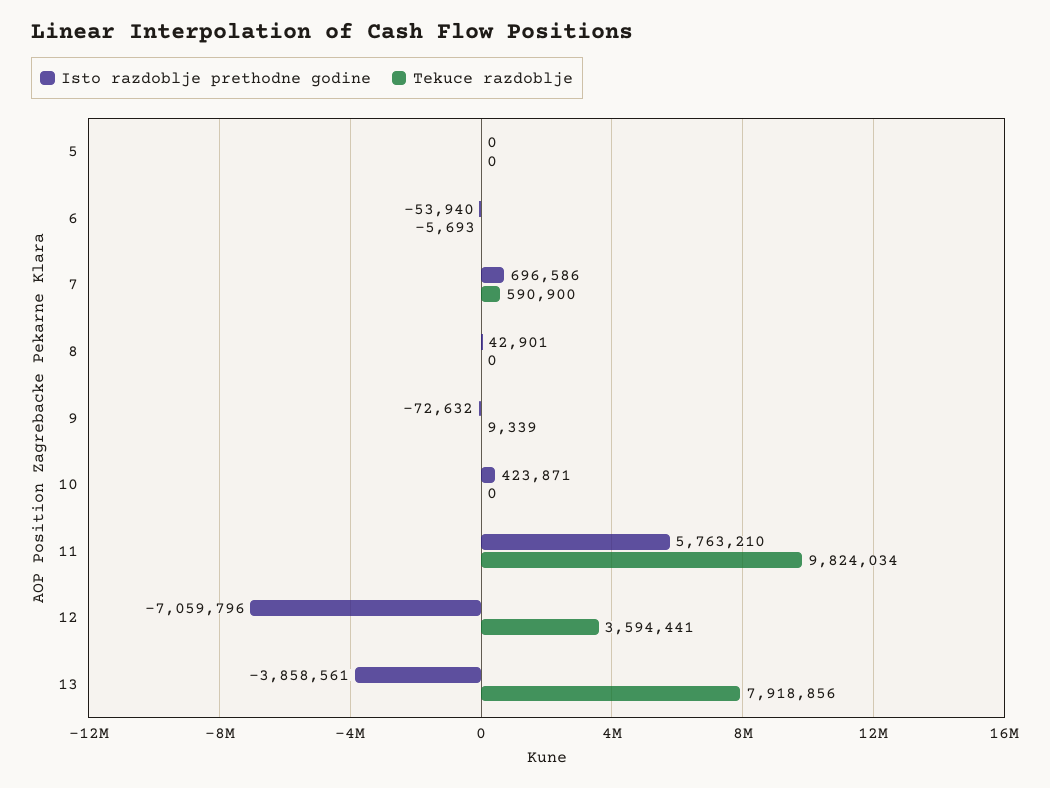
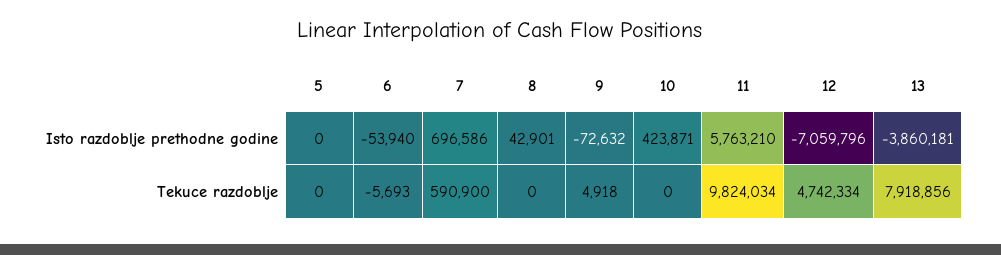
Tekuce razdoblje, 9: 9339 -> 4918
Tekuce razdoblje, 12: 3594441 -> 4742334
Isto razdoblje prethodne godine, 13: -3858561 -> -3860181

